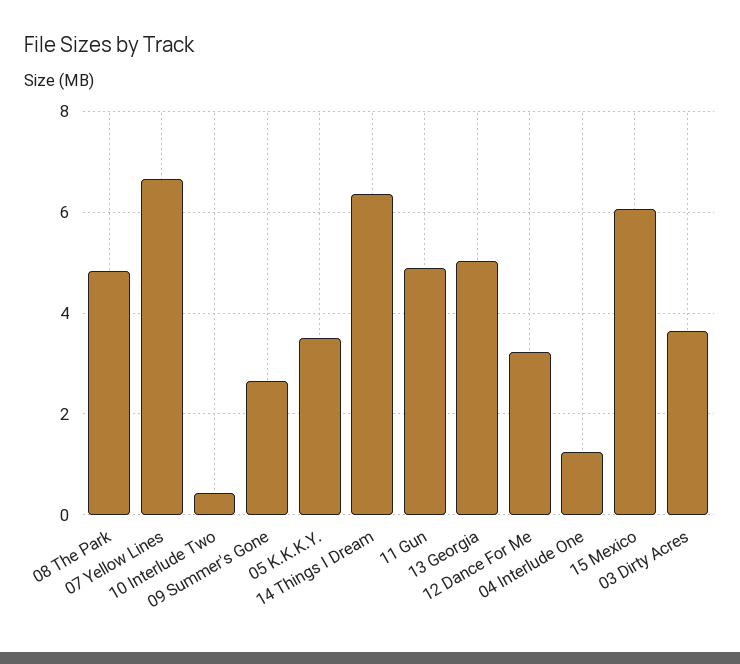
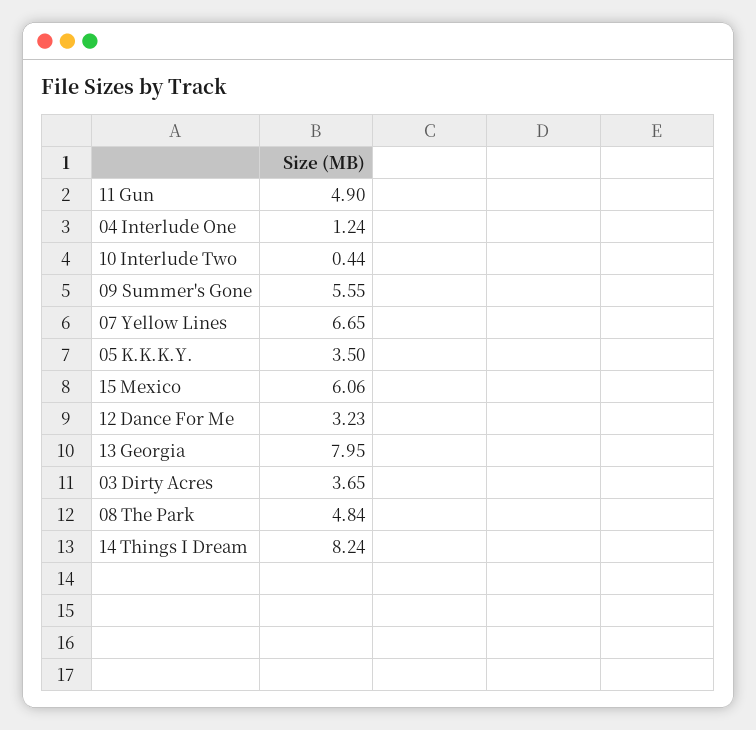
09 Summer's Gone: 2.6 -> 5.55
14 Things I Dream: 6.4 -> 8.24
13 Georgia: 5 -> 7.95

